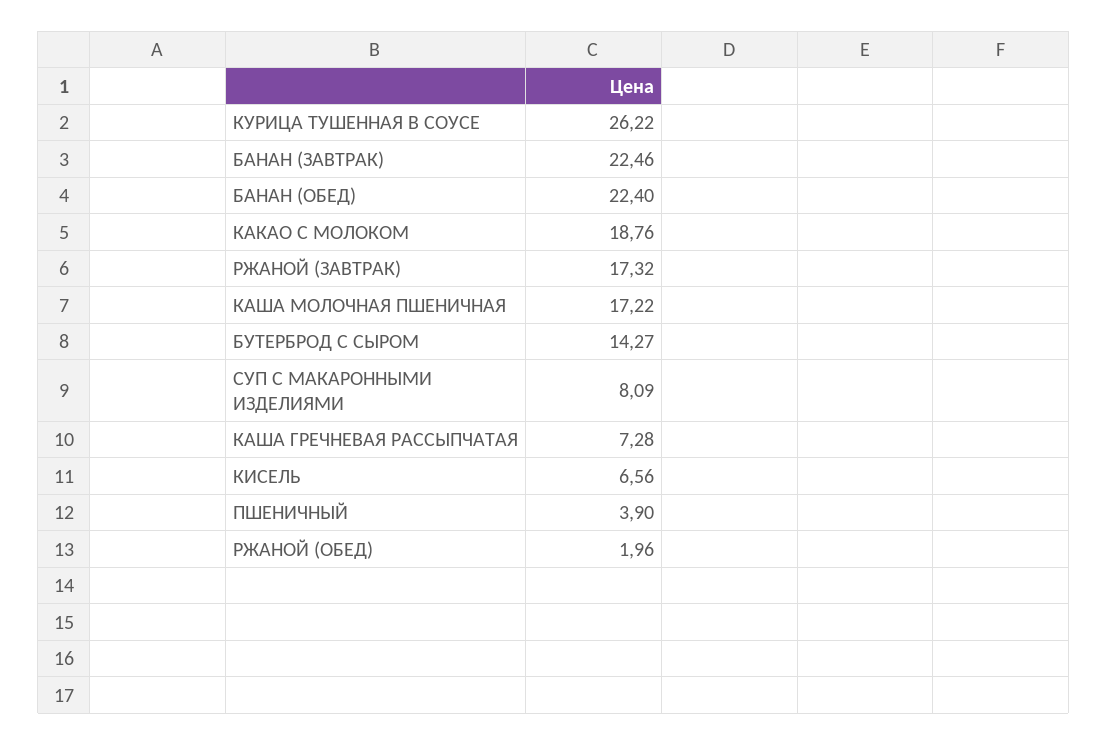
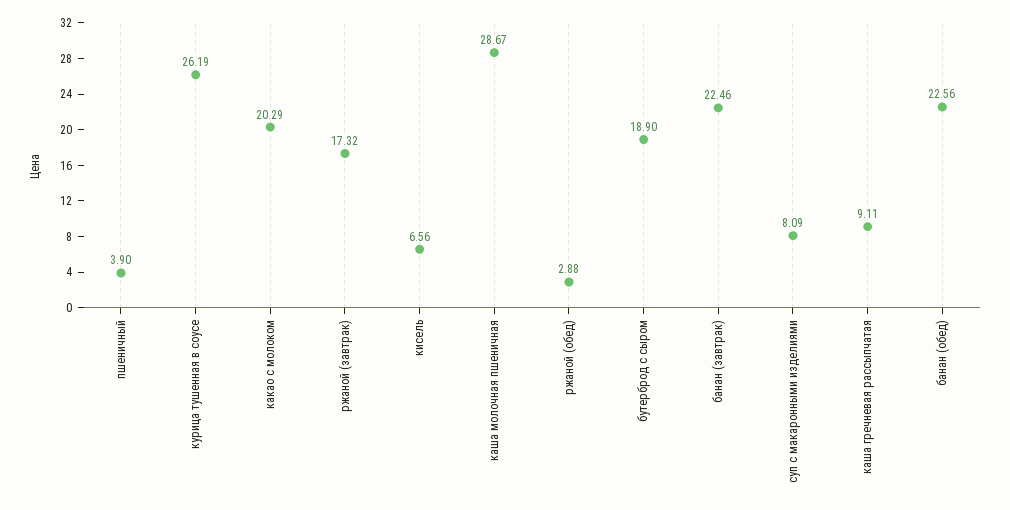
КУРИЦА ТУШЕННАЯ В СОУСЕ: 26.22 -> 26.19
БАНАН (ОБЕД): 22.4 -> 22.56
КАКАО С МОЛОКОМ: 18.76 -> 20.29
КАША МОЛОЧНАЯ ПШЕНИЧНАЯ: 17.22 -> 28.67
БУТЕРБРОД С СЫРОМ: 14.27 -> 18.9
КАША ГРЕЧНЕВАЯ РАССЫПЧАТАЯ: 7.28 -> 9.11
РЖАНОЙ (ОБЕД): 1.96 -> 2.88

